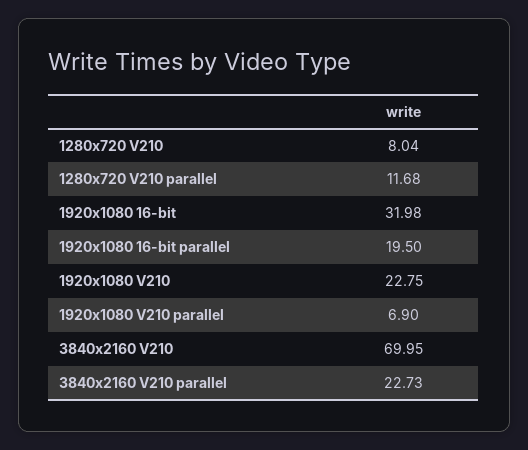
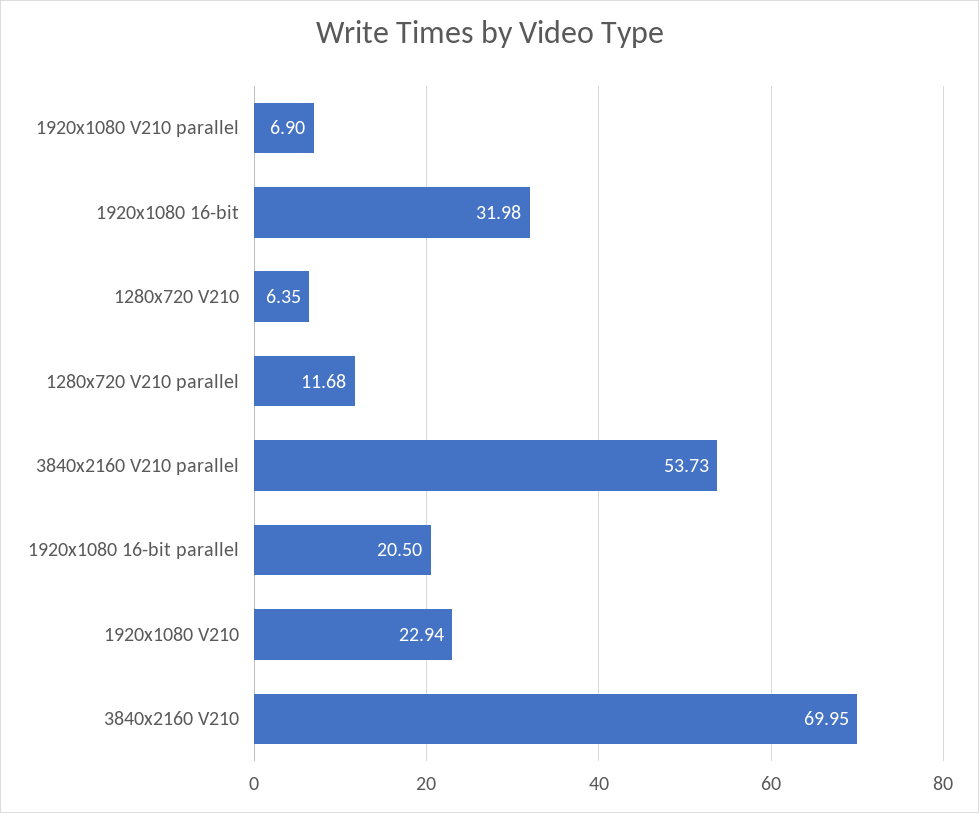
1280x720 V210: 8.04 -> 6.35
1920x1080 16-bit parallel: 19.5 -> 20.5
1920x1080 V210: 22.75 -> 22.94
3840x2160 V210 parallel: 22.73 -> 53.73

